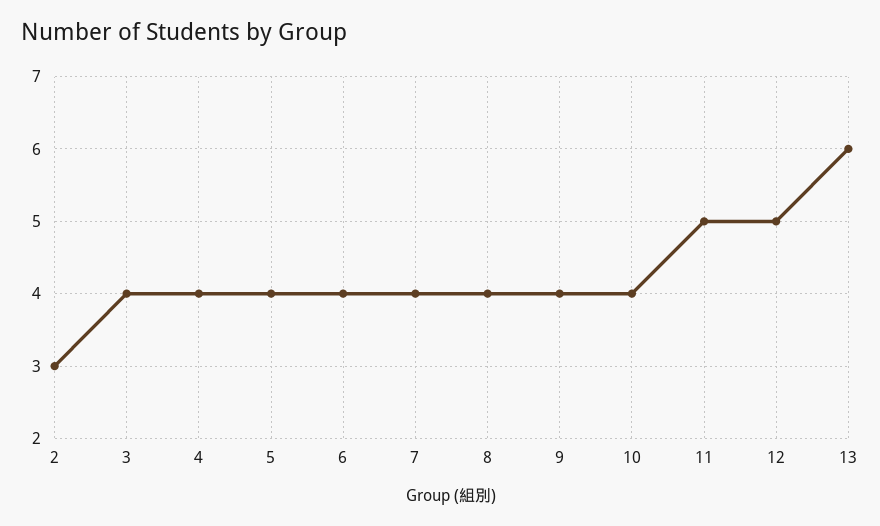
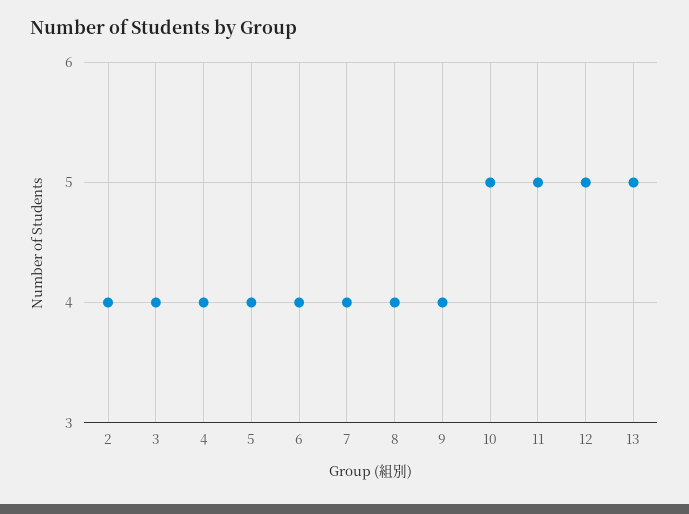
2: 3 -> 4
10: 4 -> 5
13: 6 -> 5

